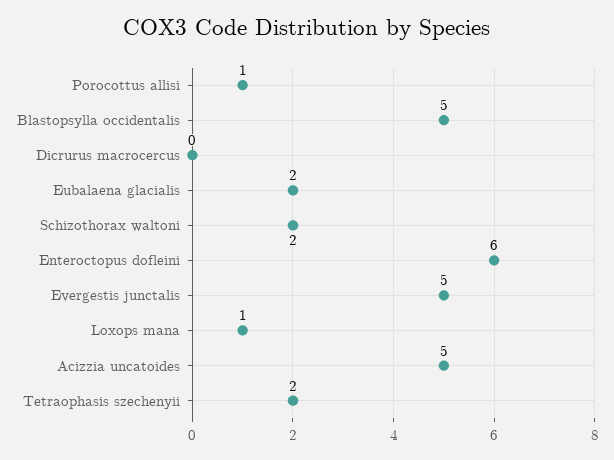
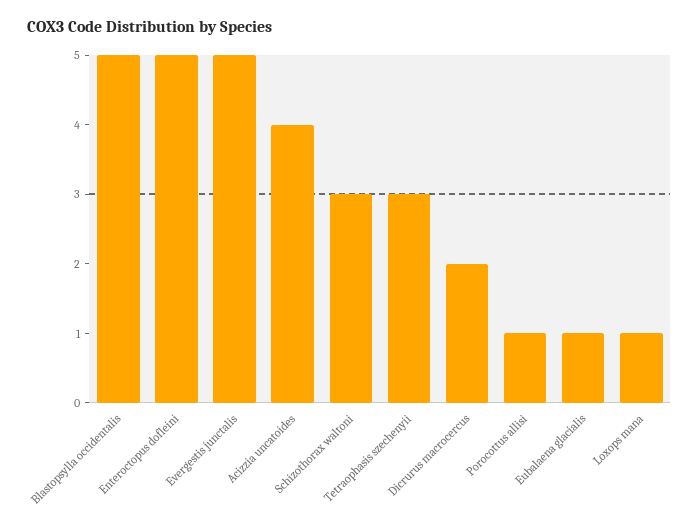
Dicrurus macrocercus: 0 -> 2
Eubalaena glacialis: 2 -> 1
Schizothorax waltoni: 2 -> 3
Enteroctopus dofleini: 6 -> 5
Acizzia uncatoides: 5 -> 4
Tetraophasis szechenyii: 2 -> 3

